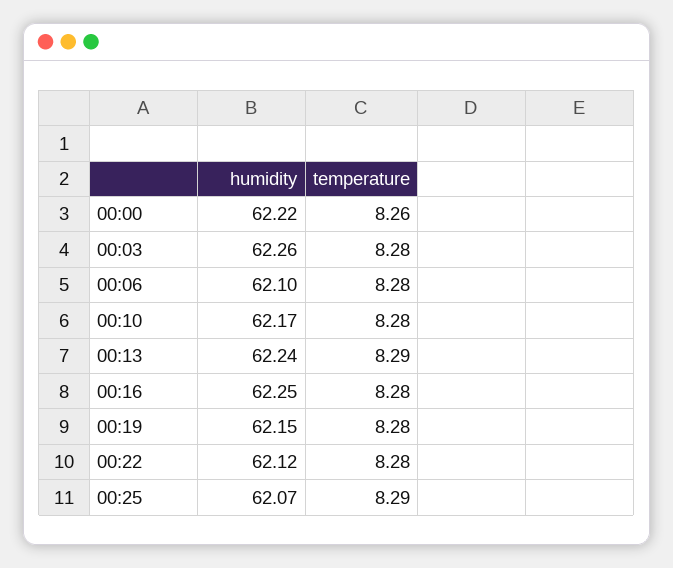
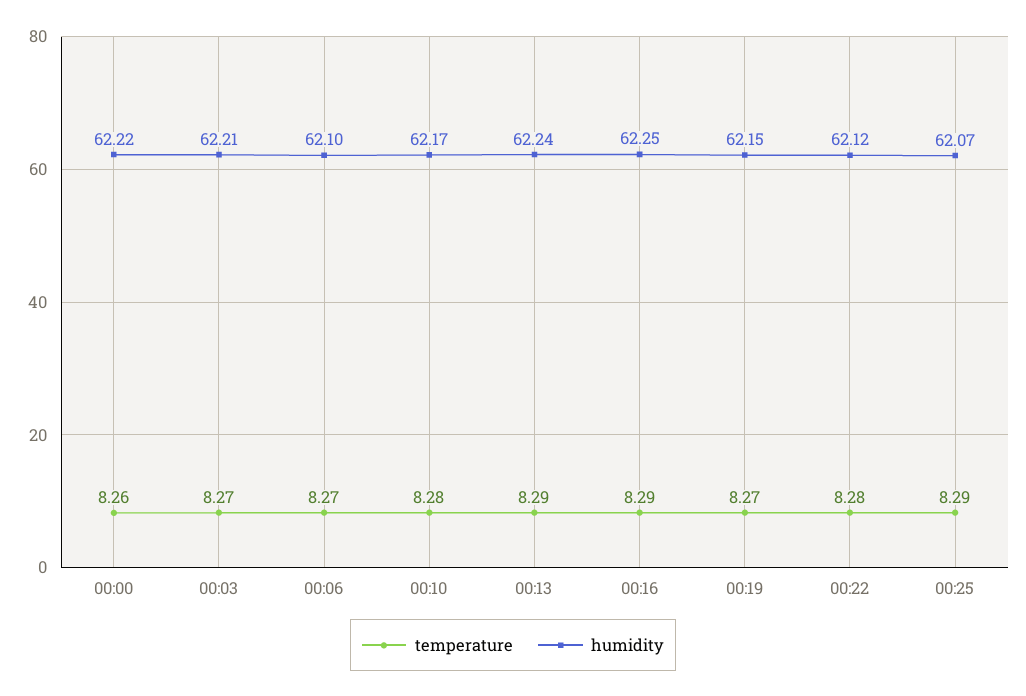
humidity, 00:03: 62.26 -> 62.21
temperature, 00:03: 8.28 -> 8.27
temperature, 00:06: 8.28 -> 8.27
temperature, 00:16: 8.28 -> 8.29
temperature, 00:19: 8.28 -> 8.27

